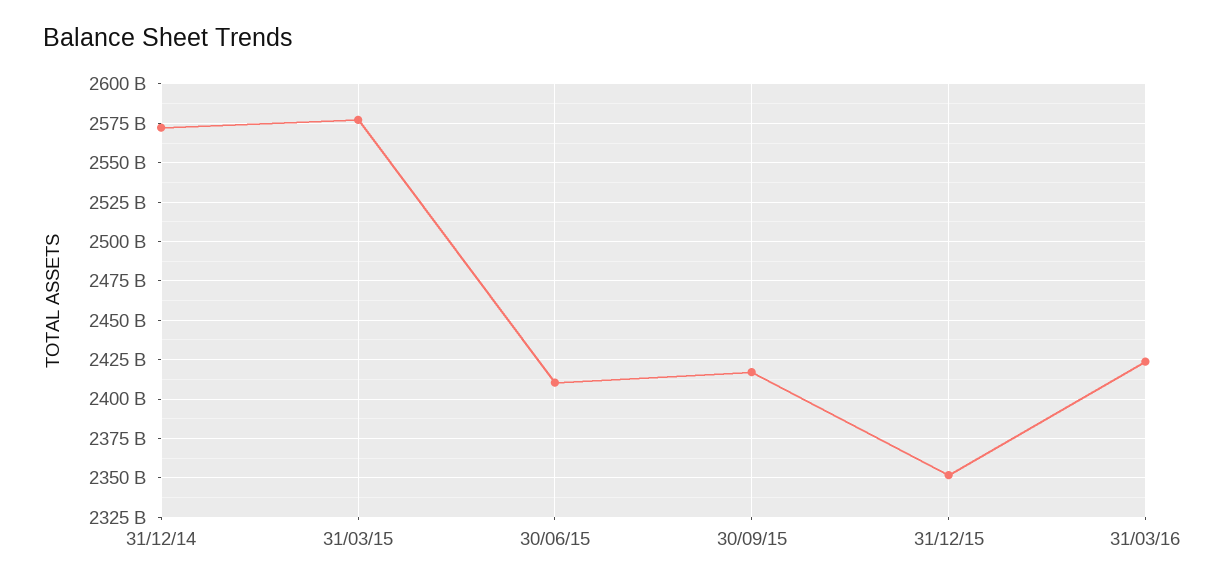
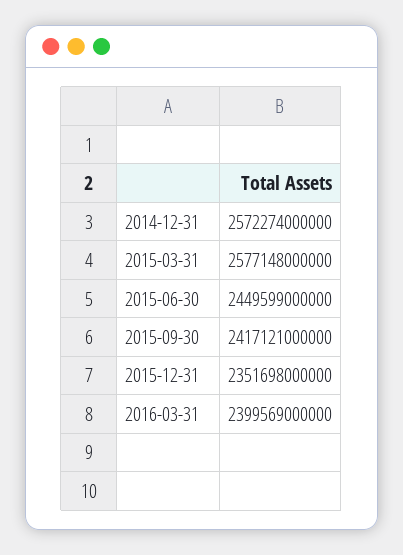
30/06/15: 2410000000000 -> 2449599000000
31/03/16: 2425000000000 -> 2399569000000

